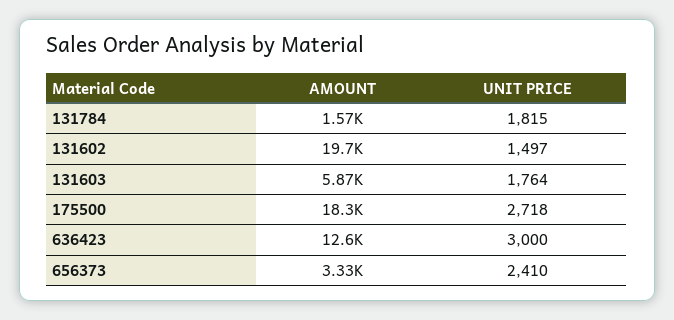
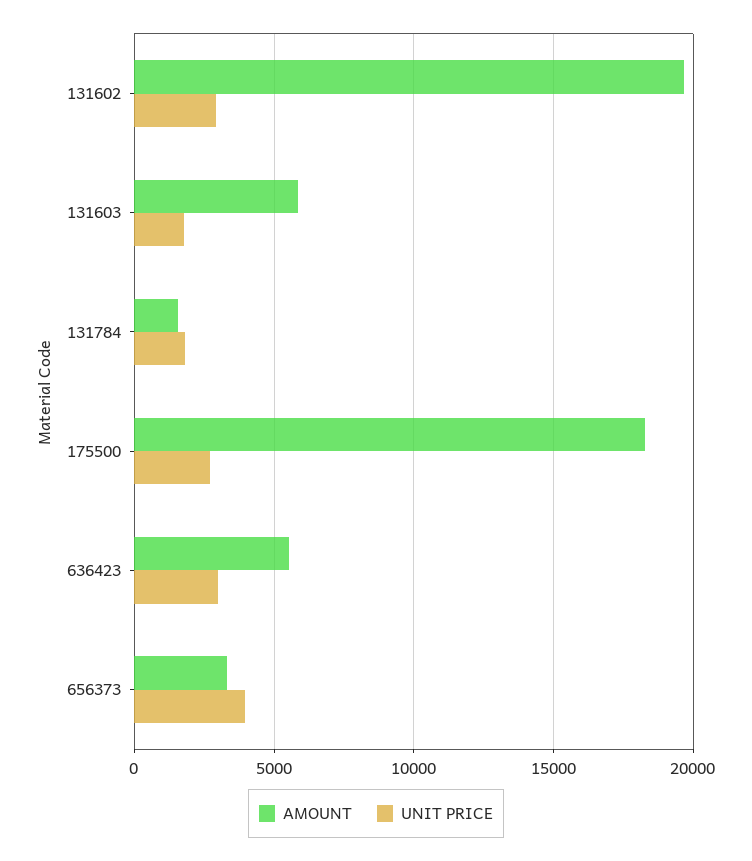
UNIT PRICE, 131602: 1497 -> 3000
AMOUNT, 636423: 12600 -> 5500
UNIT PRICE, 656373: 2410 -> 4000

